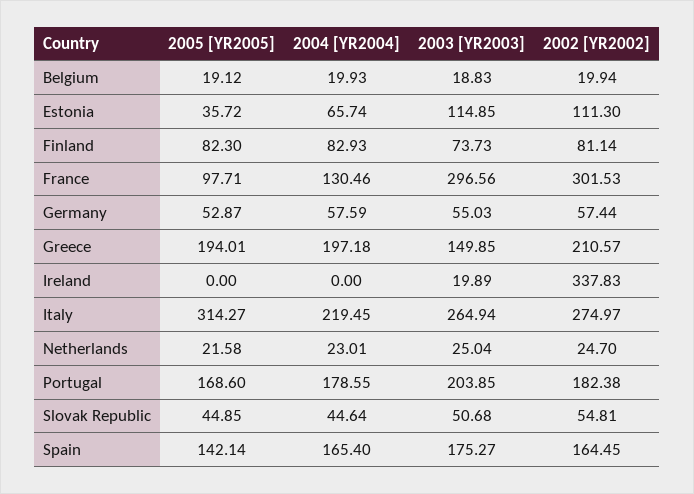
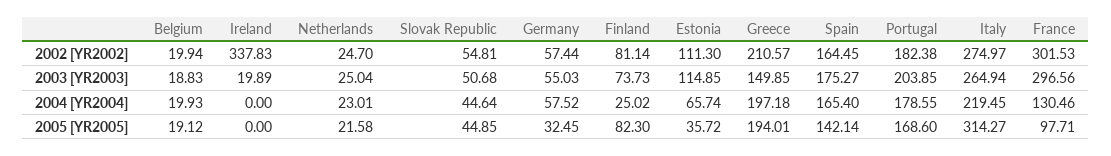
2004 [YR2004], Finland: 82.93 -> 25.02
2005 [YR2005], Germany: 52.87 -> 32.45
2004 [YR2004], Germany: 57.59 -> 57.52

